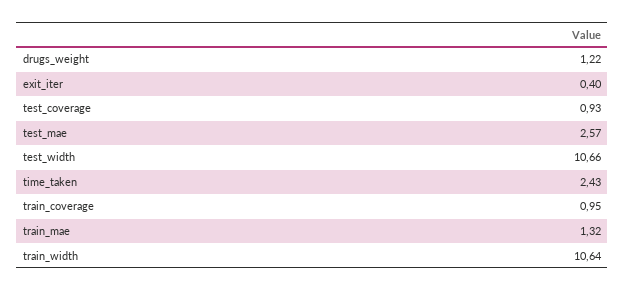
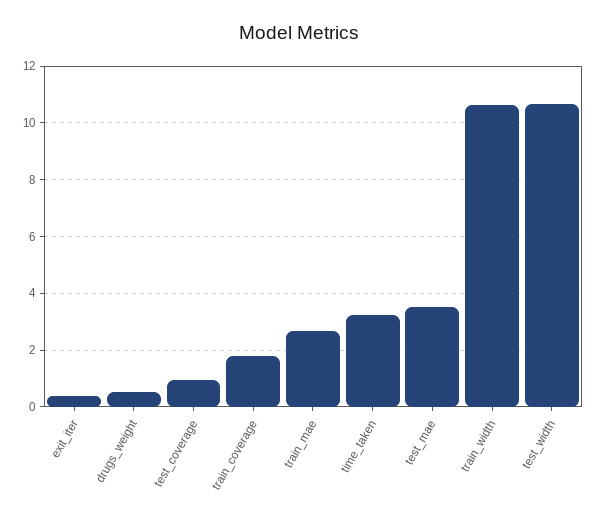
drugs_weight: 1.22 -> 0.5
test_mae: 2.57 -> 3.5
time_taken: 2.43 -> 3.25
train_coverage: 0.95 -> 1.75
train_mae: 1.32 -> 2.75

